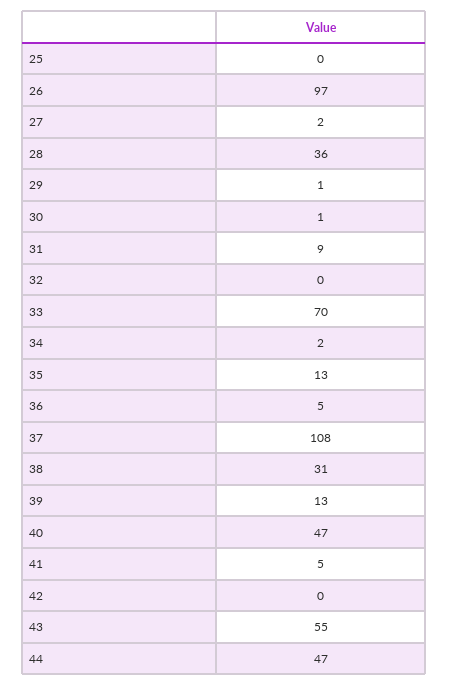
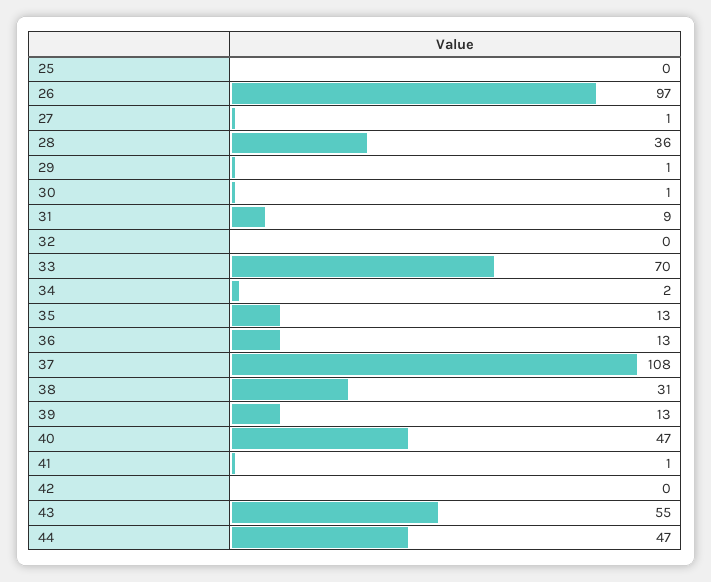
27: 2 -> 1
36: 5 -> 13
41: 5 -> 1

